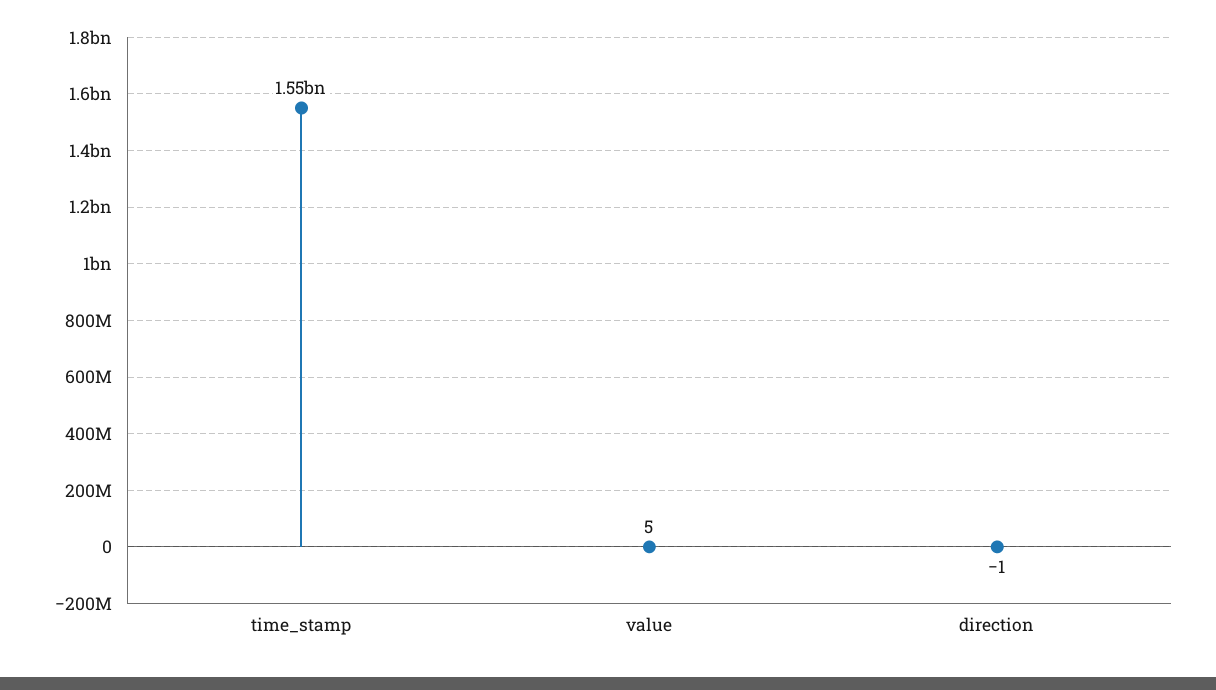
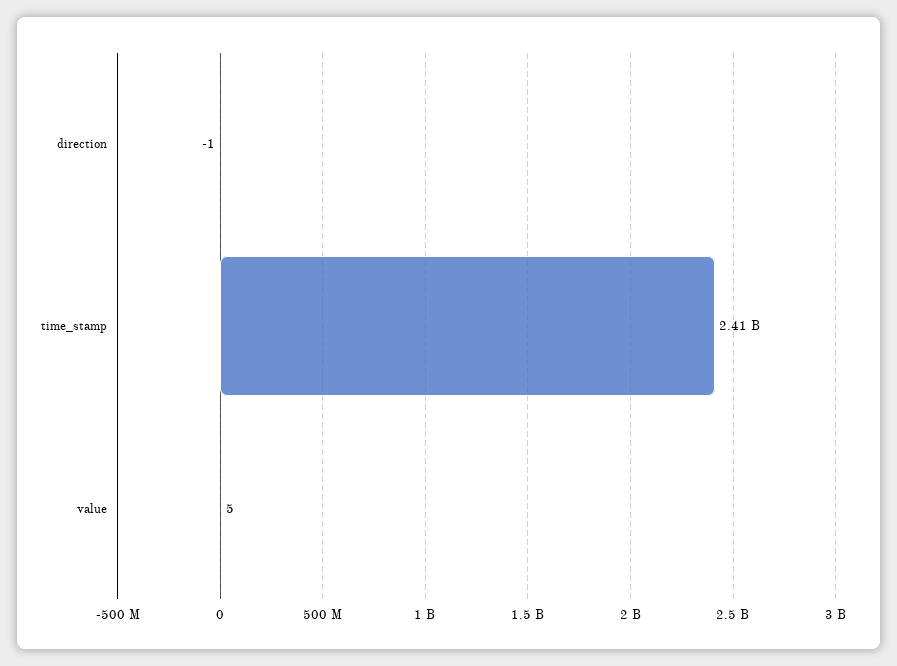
time_stamp: 1550000000 -> 2410000000

